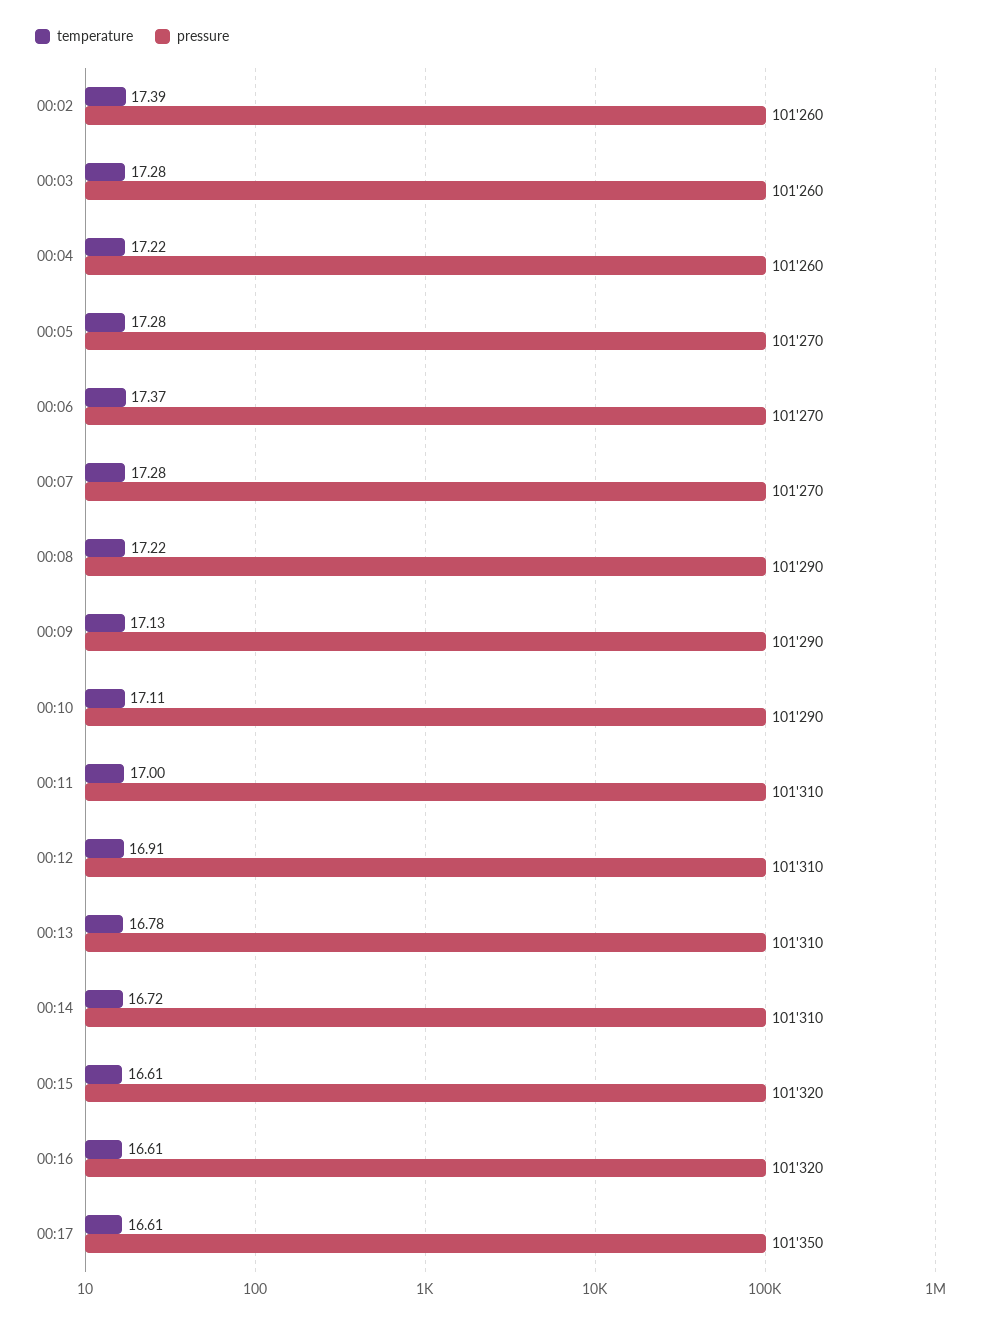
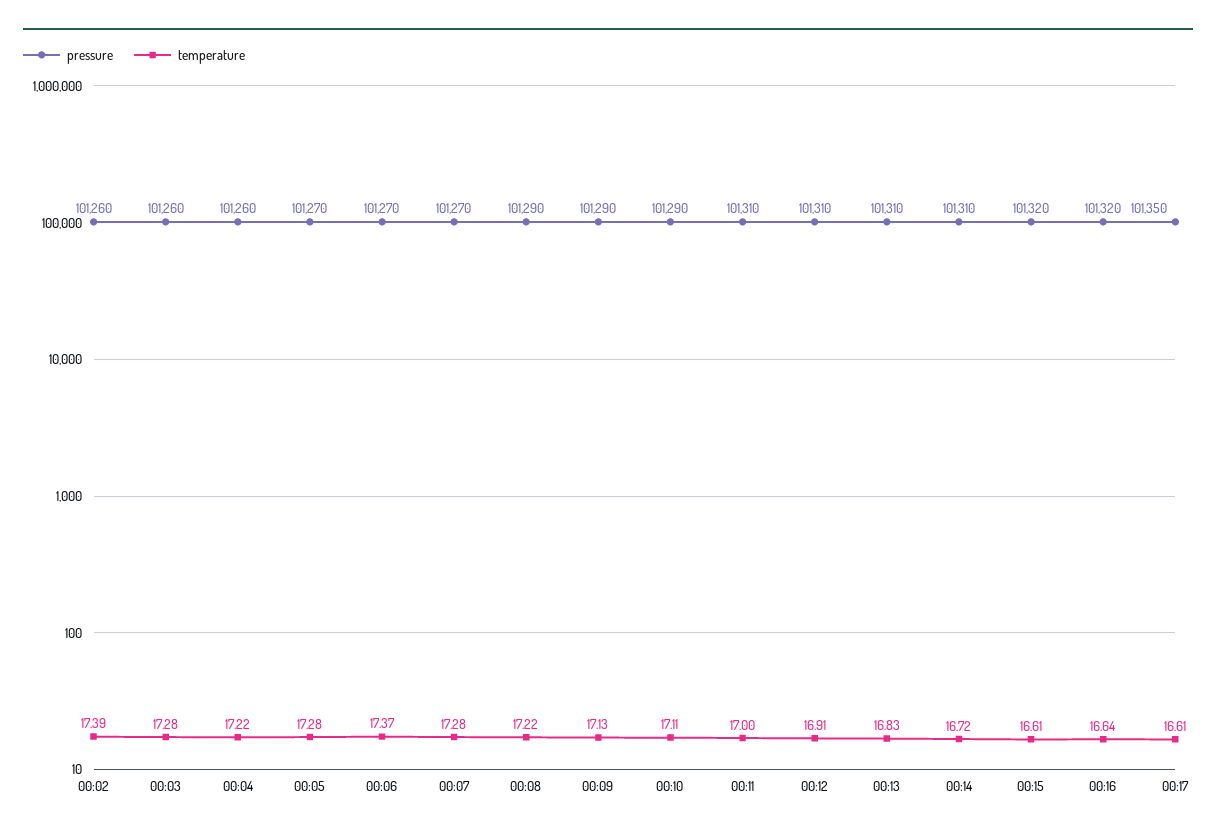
temperature, 00:13: 16.78 -> 16.83
temperature, 00:16: 16.61 -> 16.64

